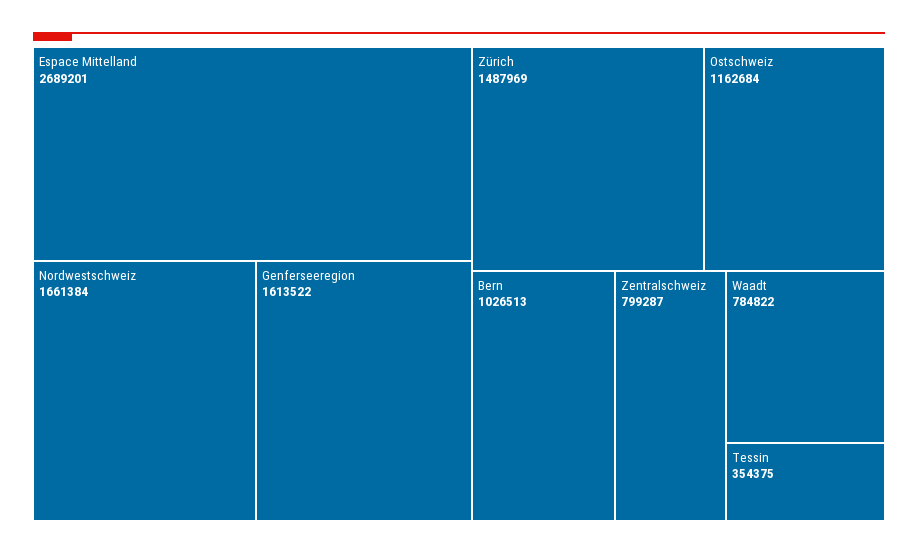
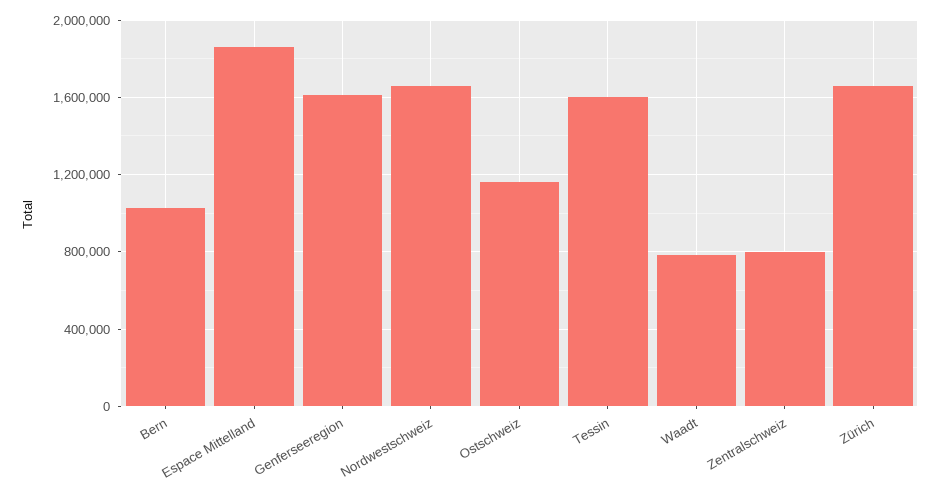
Espace Mittelland: 2689201 -> 1850000
Zürich: 1487969 -> 1650000
Tessin: 354375 -> 1600000

